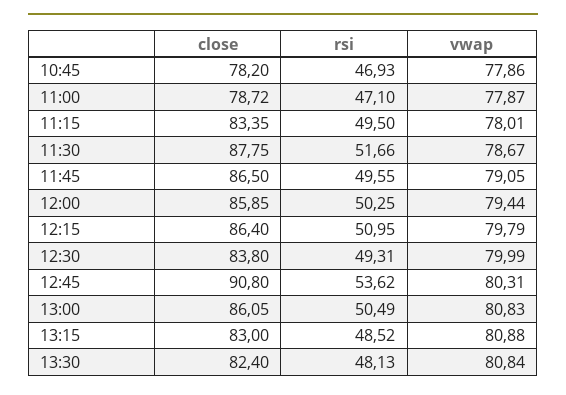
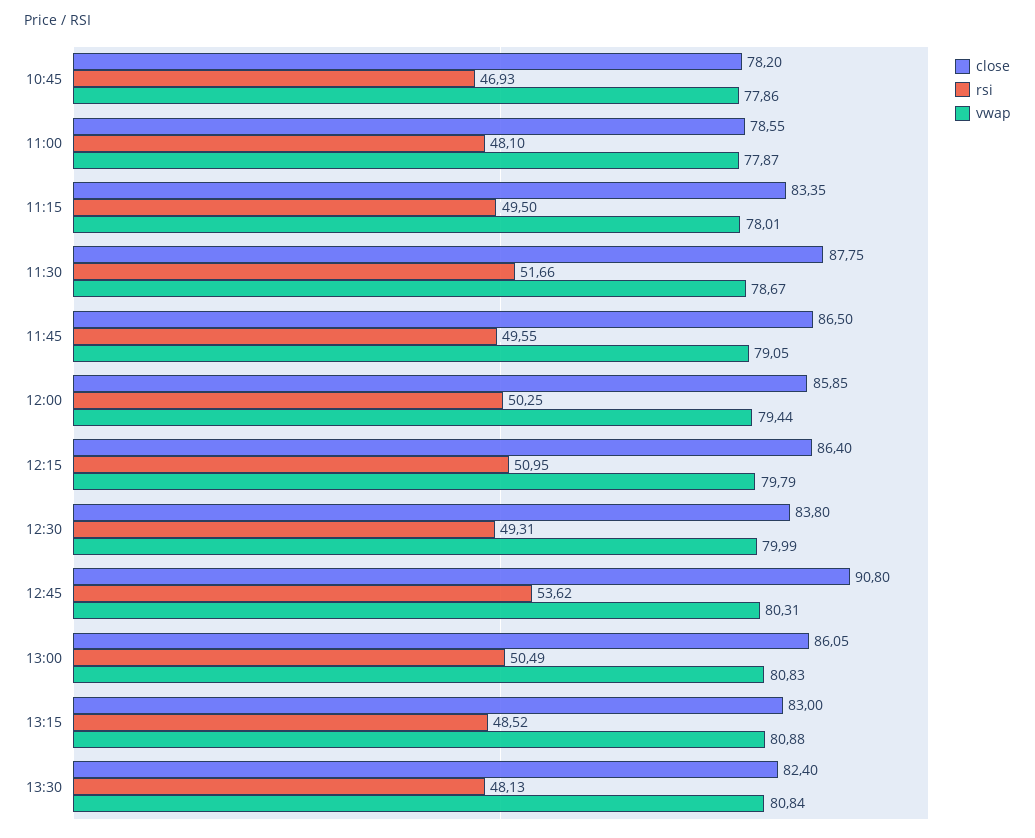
close, 11:00: 78.72 -> 78.55
rsi, 11:00: 47.1 -> 48.1

